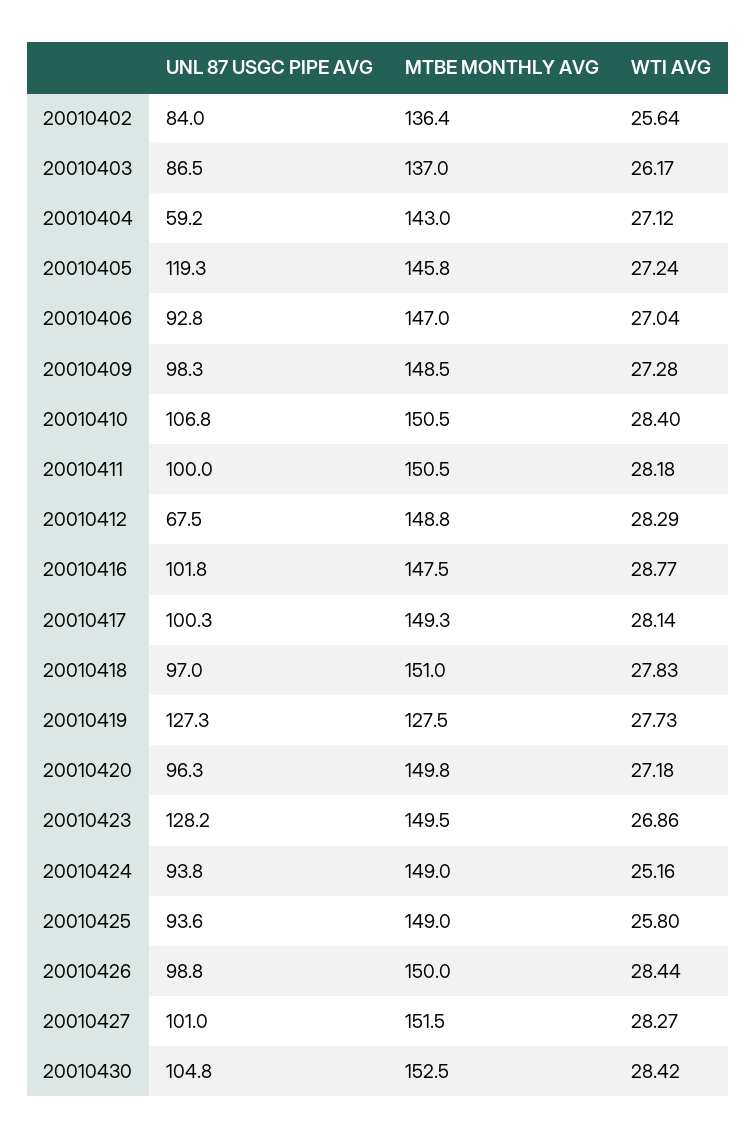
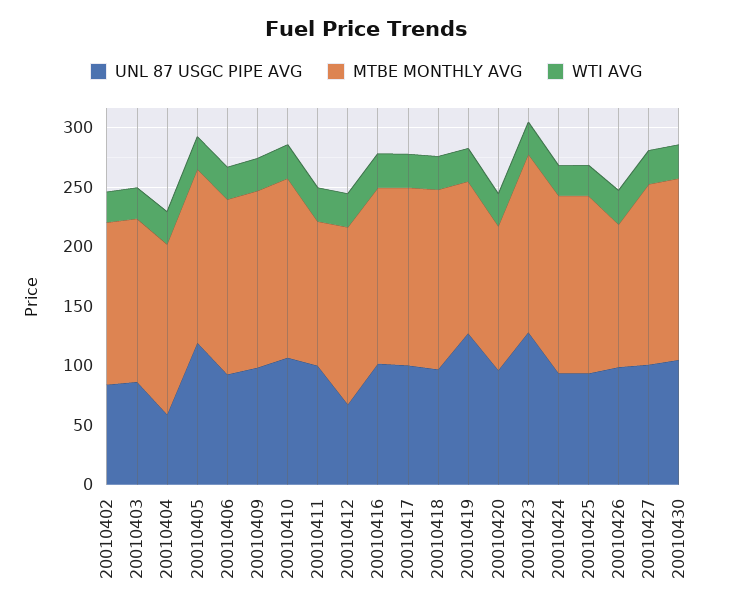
MTBE MONTHLY AVG, 20010411: 150.5 -> 120
MTBE MONTHLY AVG, 20010420: 149.8 -> 120
MTBE MONTHLY AVG, 20010426: 150 -> 120

